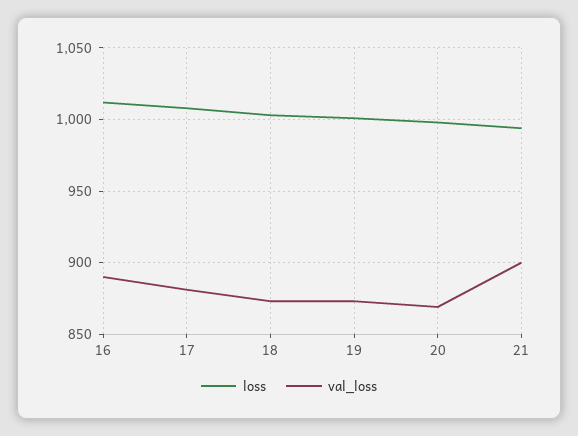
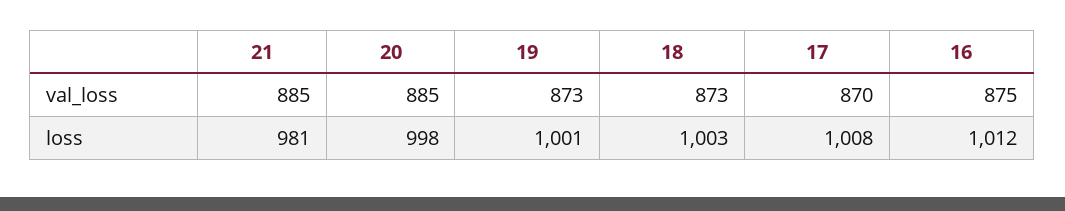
val_loss, 16: 890 -> 875
val_loss, 17: 880 -> 870
val_loss, 20: 870 -> 885
loss, 21: 995 -> 981
val_loss, 21: 900 -> 885

